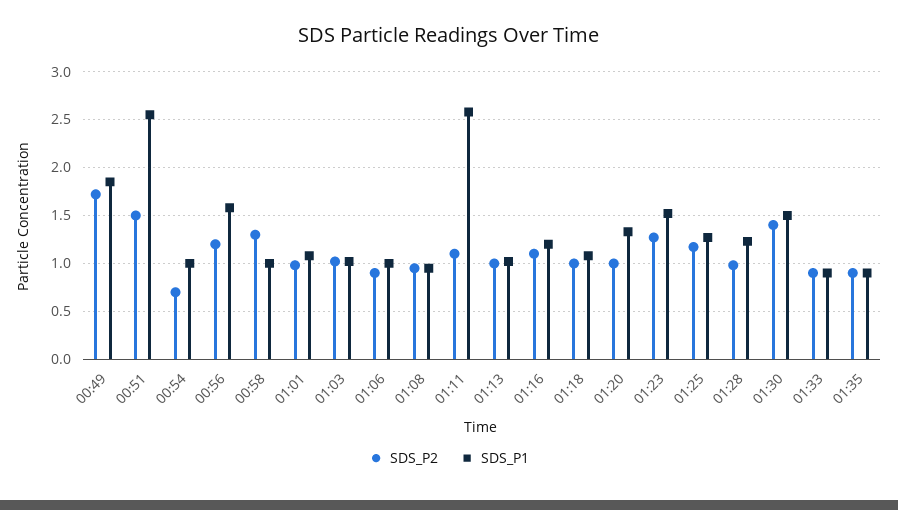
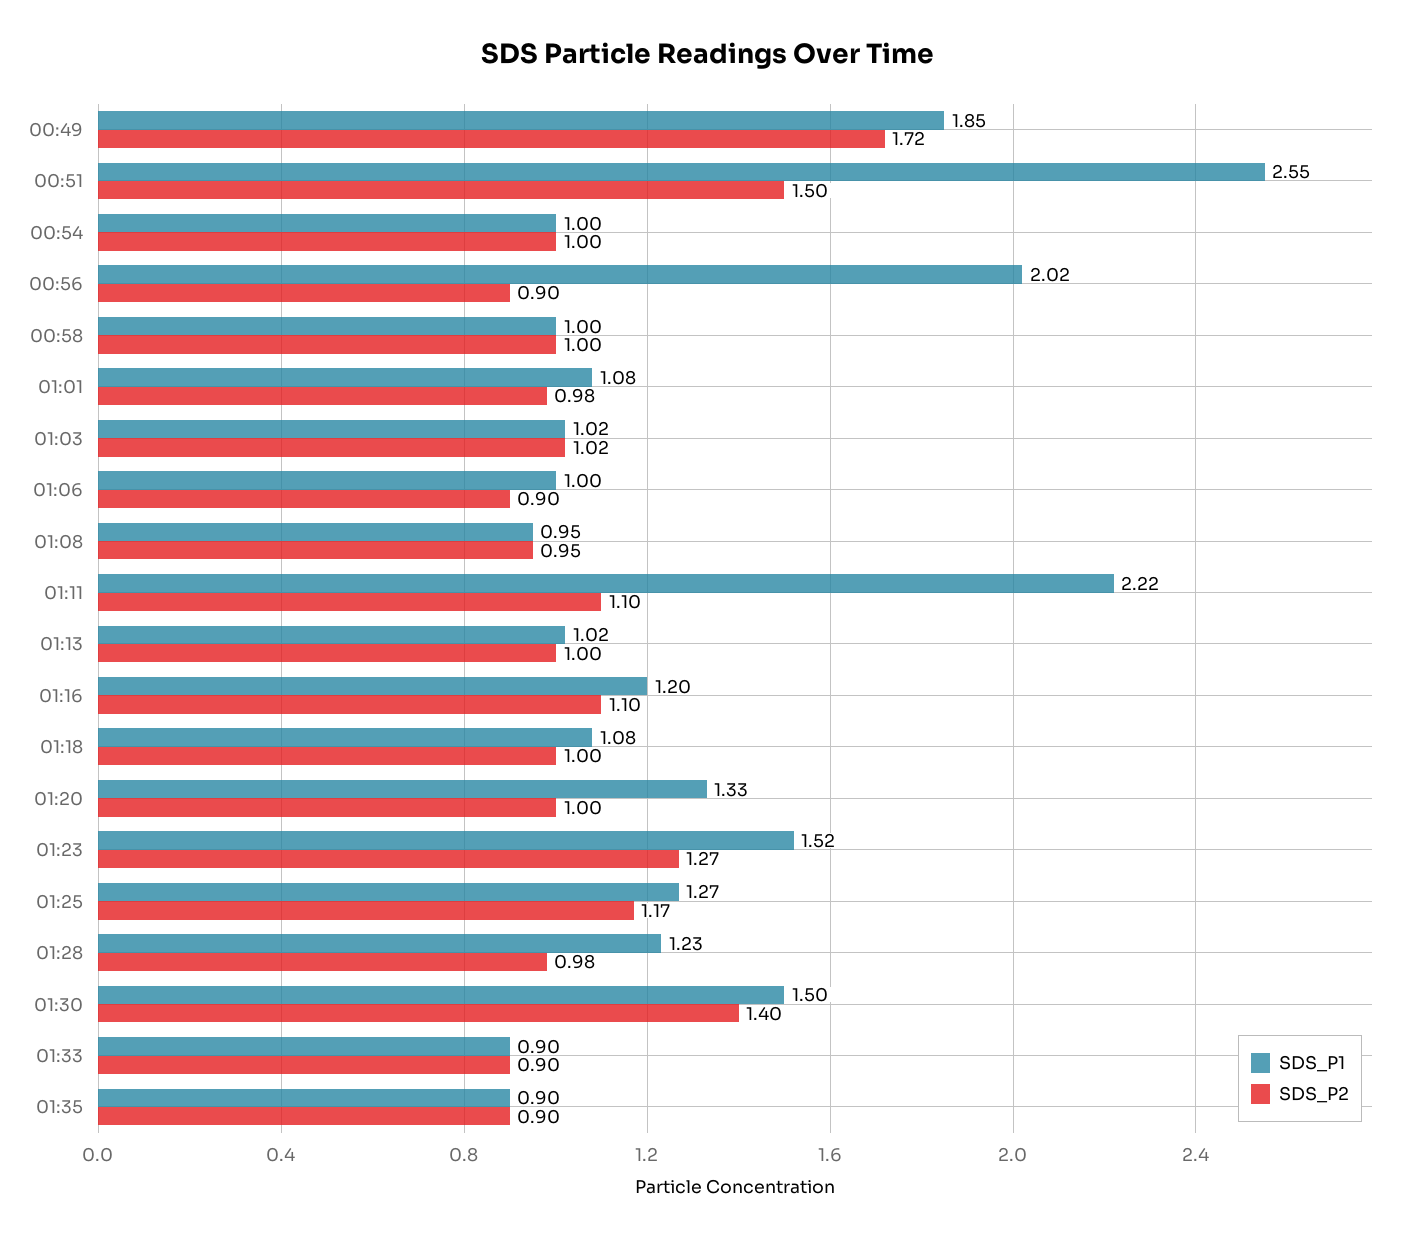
SDS_P2, 00:54: 0.7 -> 1
SDS_P2, 00:56: 1.2 -> 0.9
SDS_P1, 00:56: 1.6 -> 2.02
SDS_P2, 00:58: 1.3 -> 1
SDS_P1, 01:11: 2.6 -> 2.22

